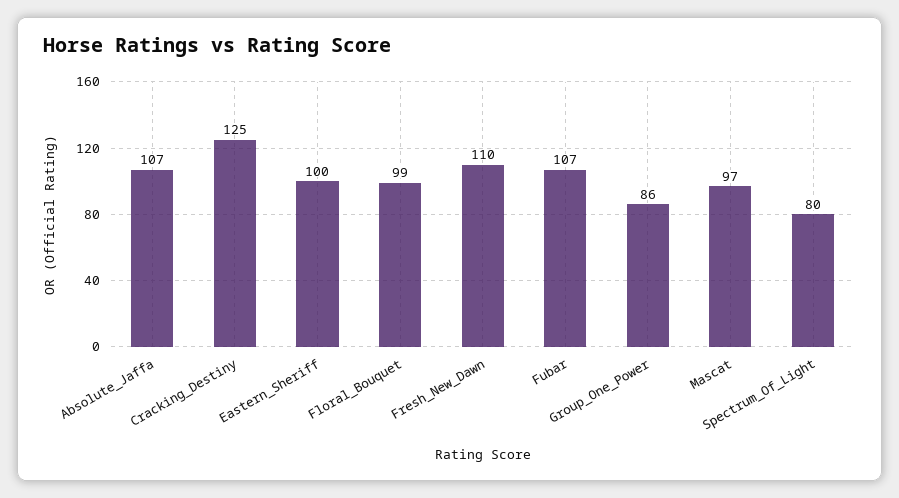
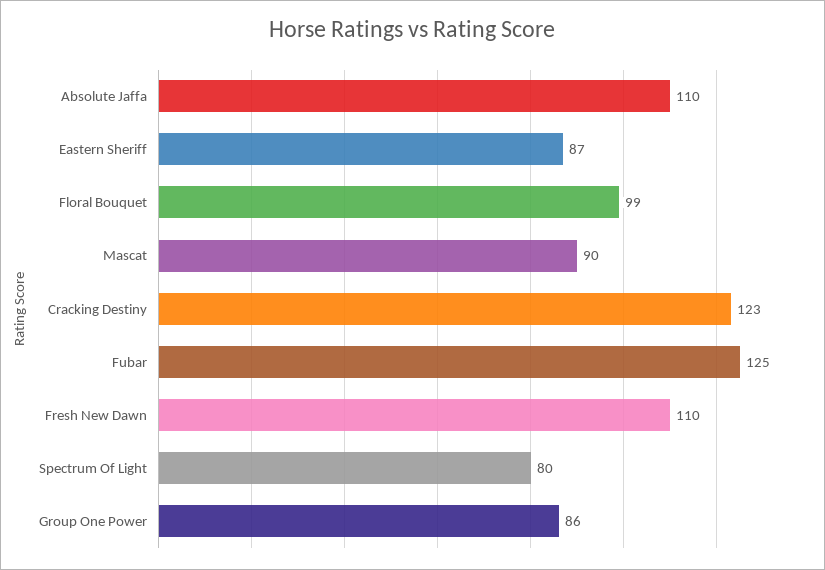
Absolute_Jaffa: 107 -> 110
Cracking_Destiny: 125 -> 123
Eastern_Sheriff: 100 -> 87
Fubar: 107 -> 125
Mascat: 97 -> 90

